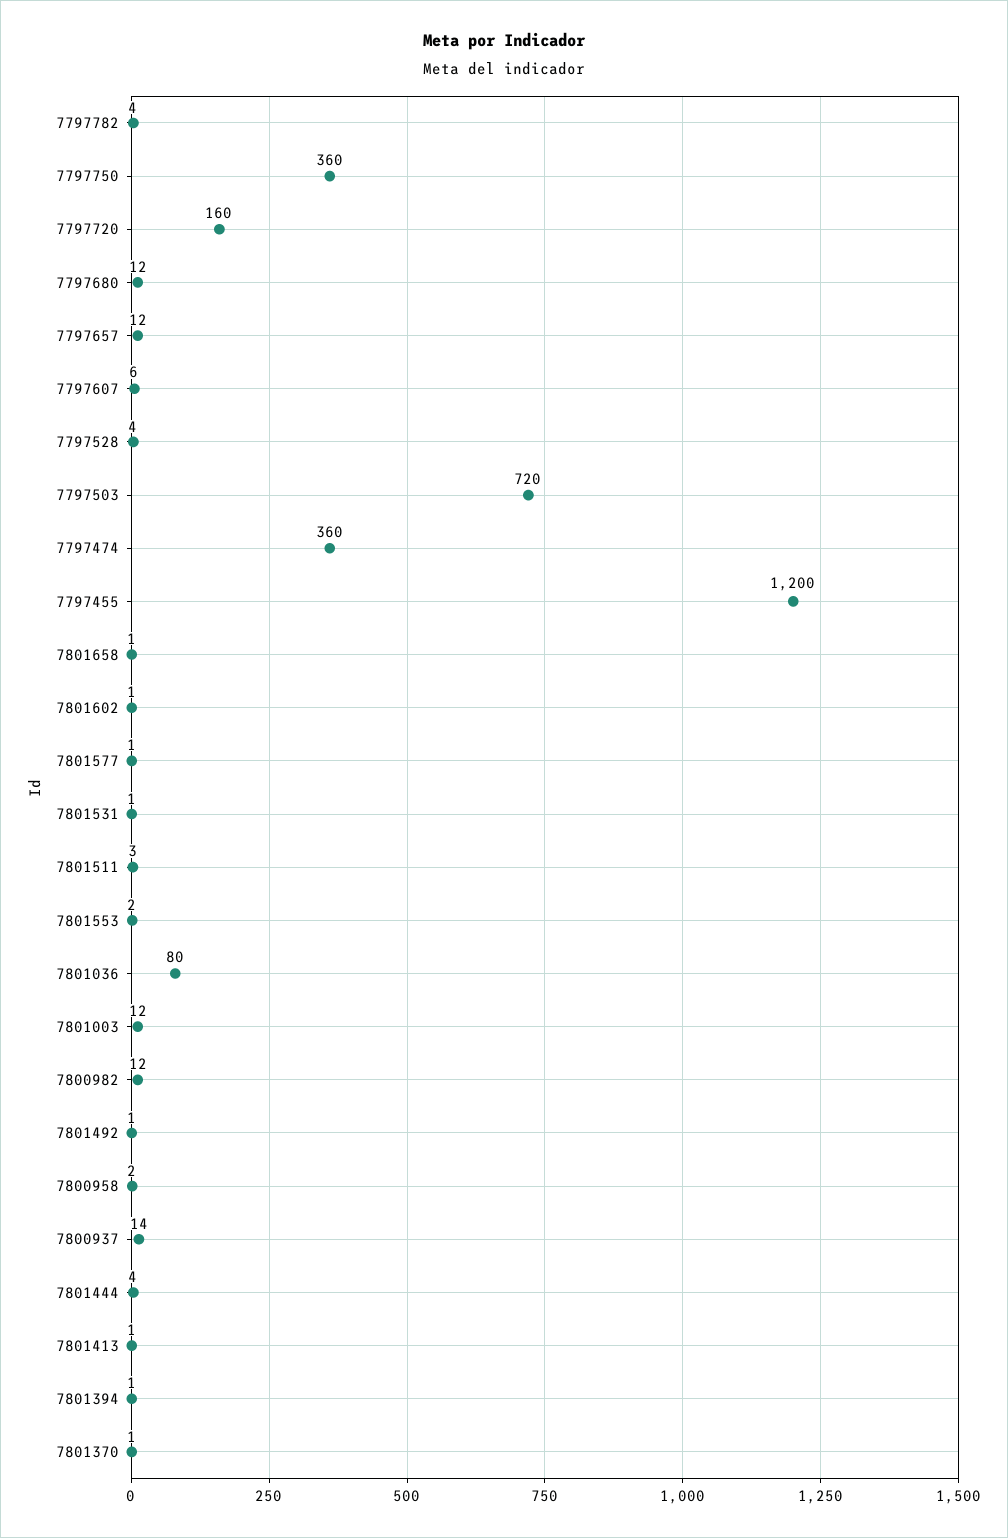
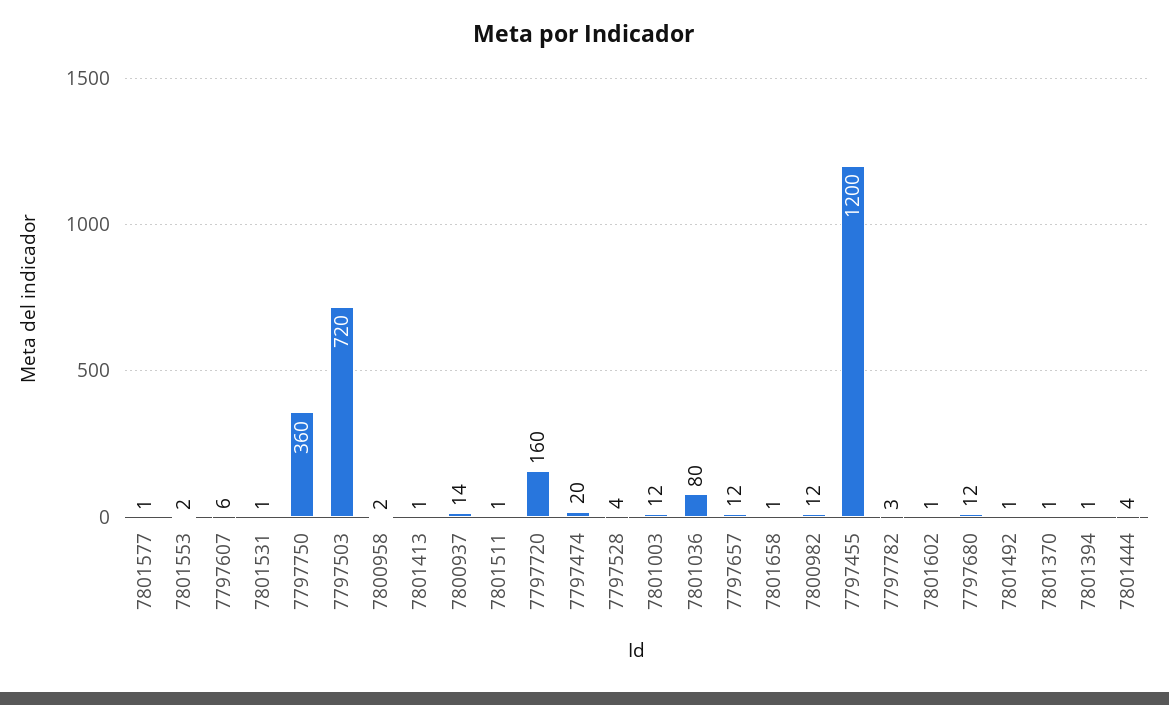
7797782: 4 -> 3
7797474: 360 -> 20
7801511: 3 -> 1

